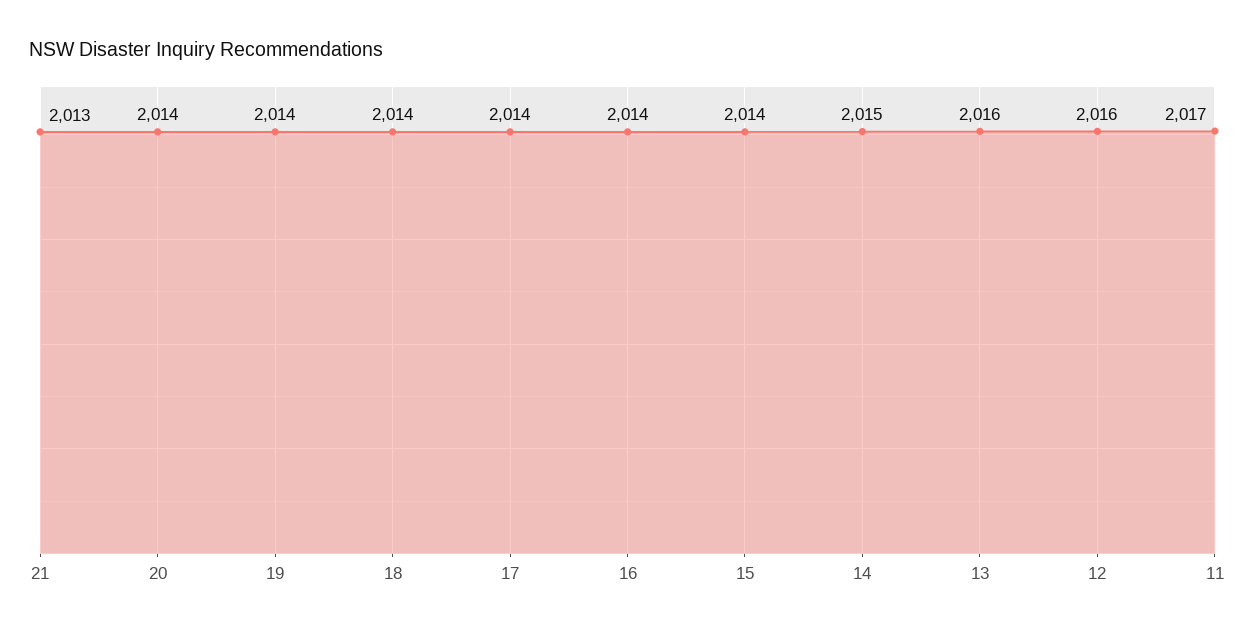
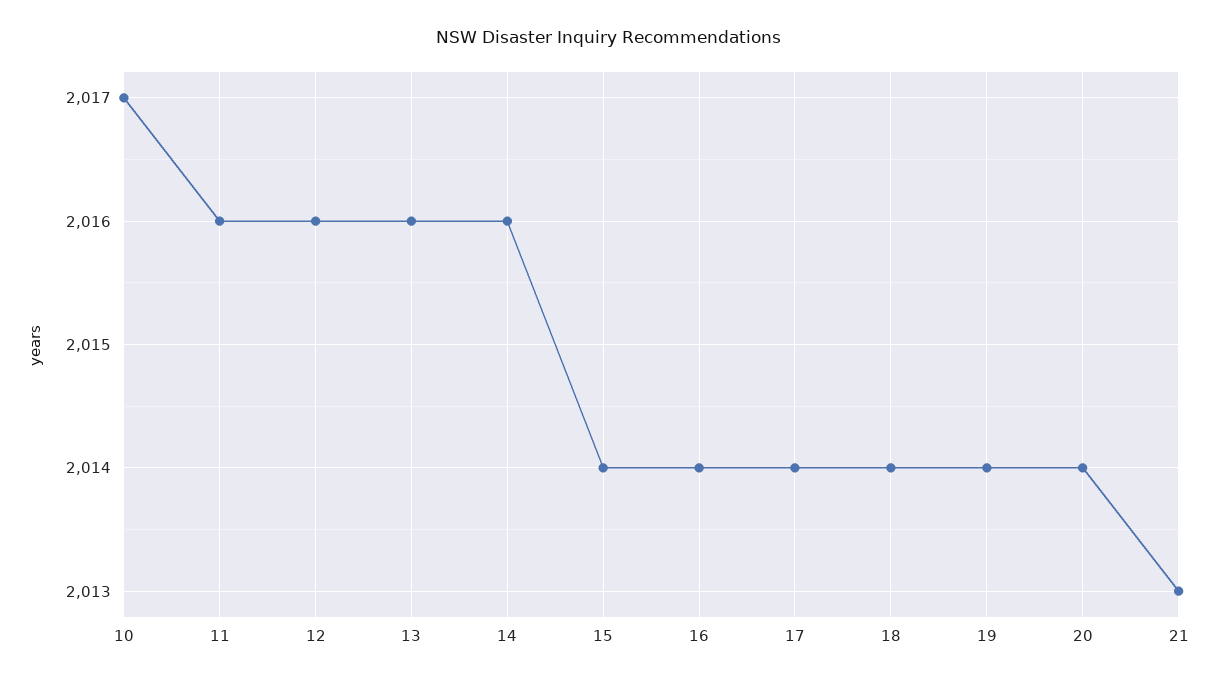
14: 2015 -> 2016
11: 2017 -> 2016
10: none -> 2017

